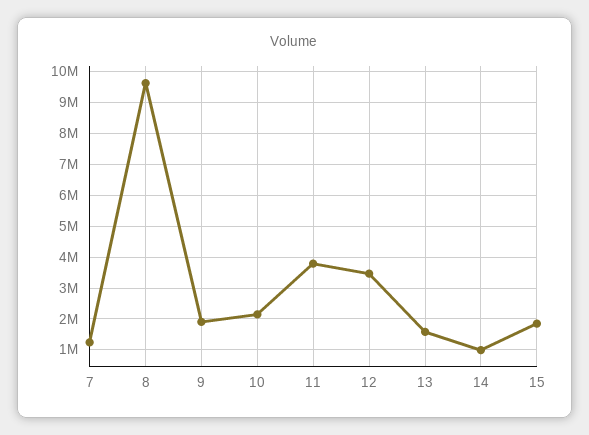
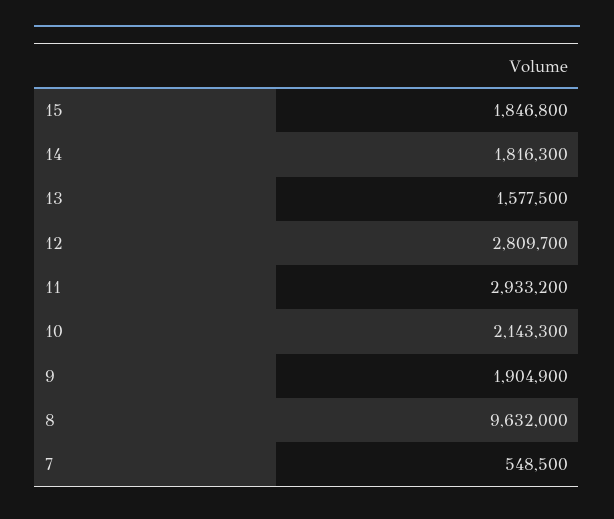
7: 1200000 -> 548500
11: 3800000 -> 2933200
12: 3400000 -> 2809700
14: 1000000 -> 1816300

